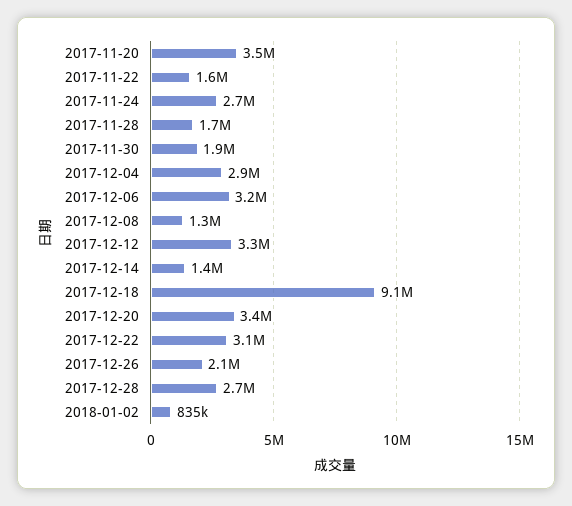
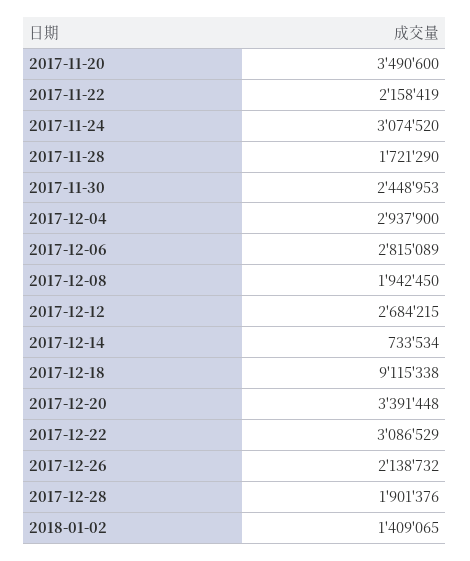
2017-11-22: 1600000 -> 2158419
2017-11-24: 2700000 -> 3074520
2017-11-30: 1900000 -> 2448953
2017-12-06: 3200000 -> 2815089
2017-12-08: 1300000 -> 1942450
2017-12-12: 3300000 -> 2684215
2017-12-14: 1400000 -> 733534
2017-12-28: 2700000 -> 1901376
2018-01-02: 835000 -> 1409065

